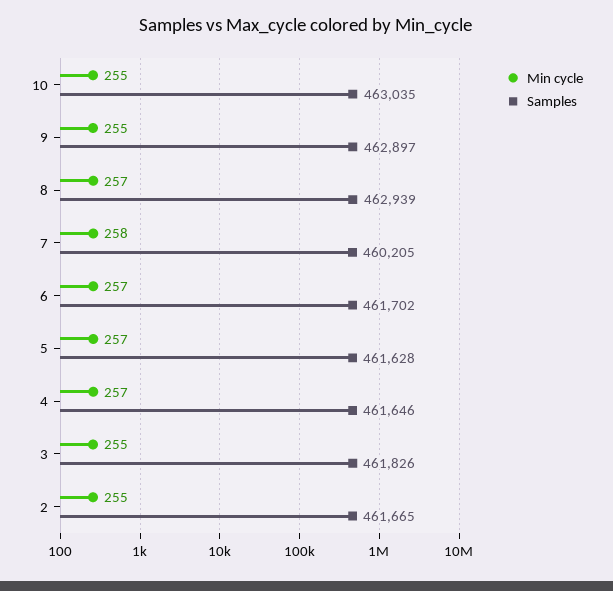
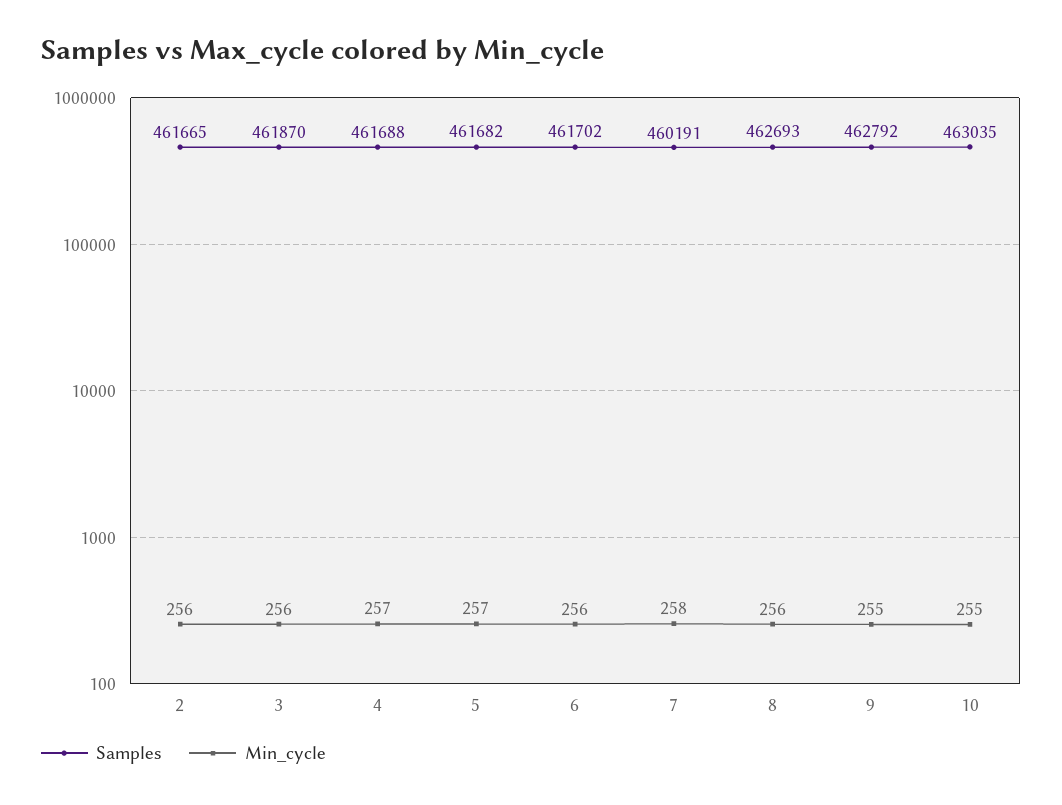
Samples, 9: 462897 -> 462792
Min cycle, 8: 257 -> 256
Samples, 8: 462939 -> 462693
Samples, 7: 460205 -> 460191
Min cycle, 6: 257 -> 256
Samples, 5: 461628 -> 461682
Samples, 4: 461646 -> 461688
Min cycle, 3: 255 -> 256
Samples, 3: 461826 -> 461870
Min cycle, 2: 255 -> 256

